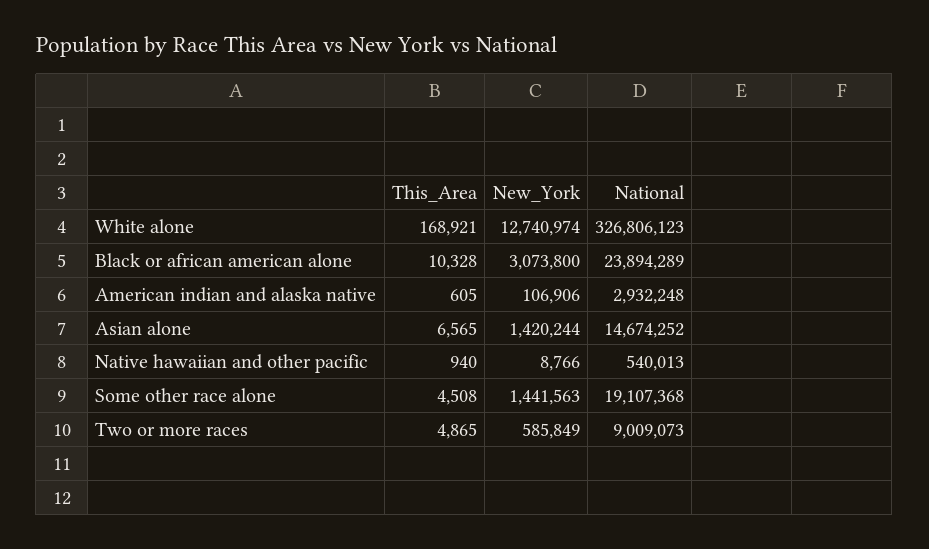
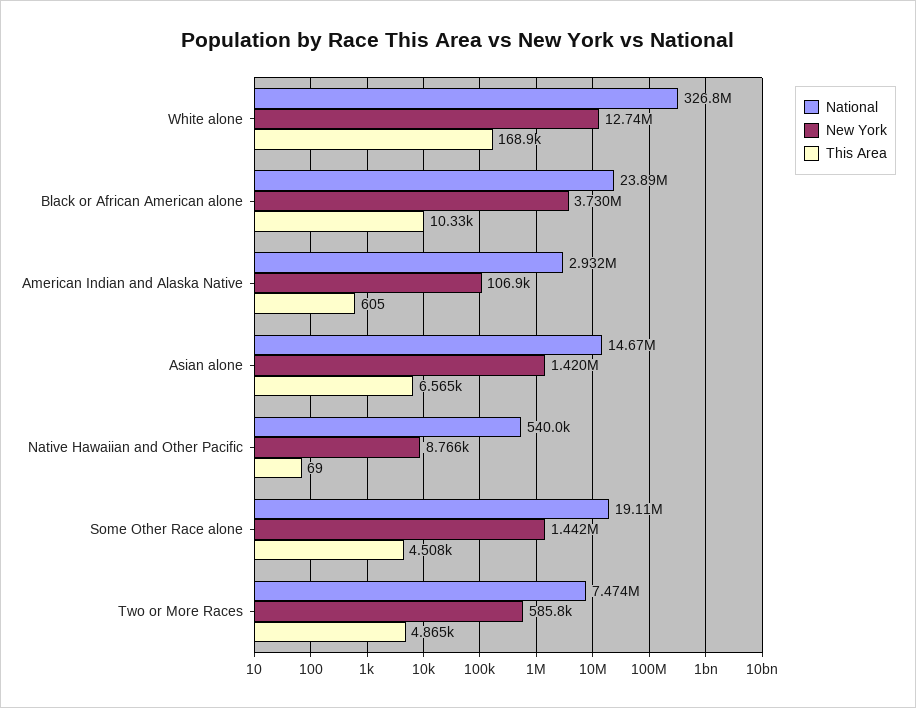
New_York, Black or african american alone: 3073800 -> 3730000
This_Area, Native hawaiian and other pacific: 940 -> 69
National, Two or more races: 9009073 -> 7474000

